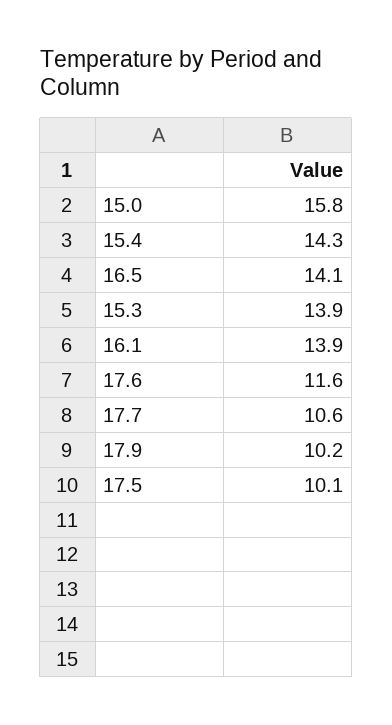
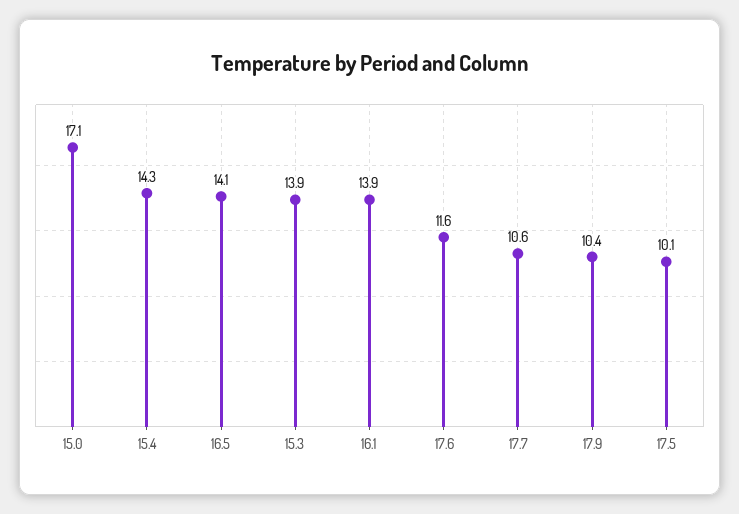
15.0: 15.8 -> 17.1
17.9: 10.2 -> 10.4

